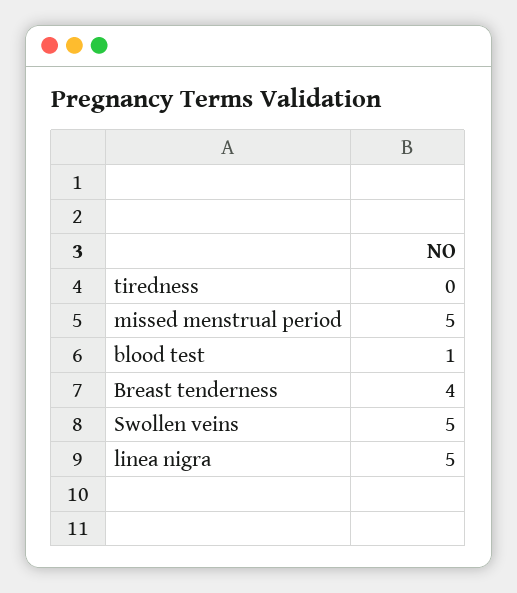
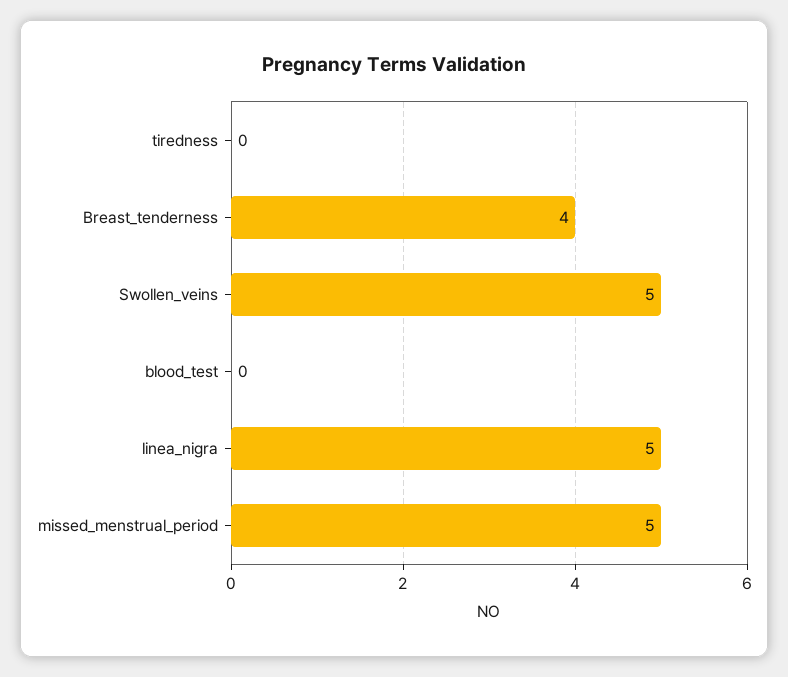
blood test: 1 -> 0

